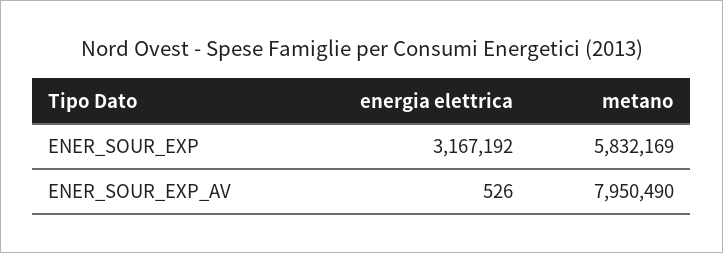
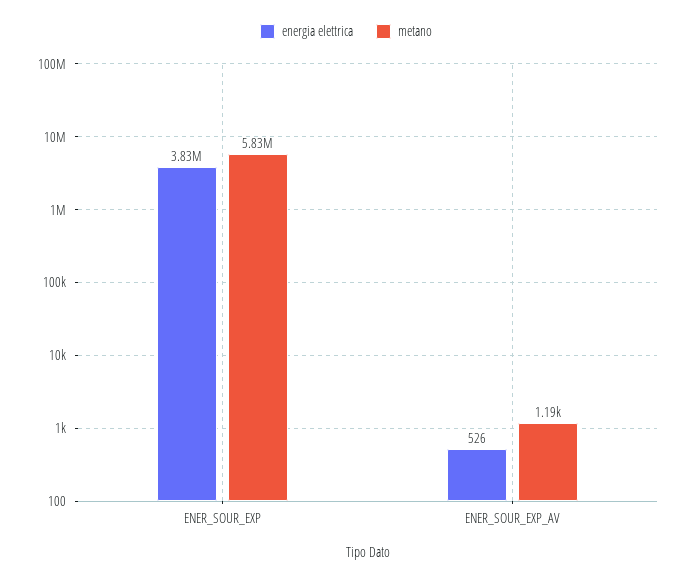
energia elettrica, ENER_SOUR_EXP: 3167192 -> 3830000
metano, ENER_SOUR_EXP_AV: 7950490 -> 1190

